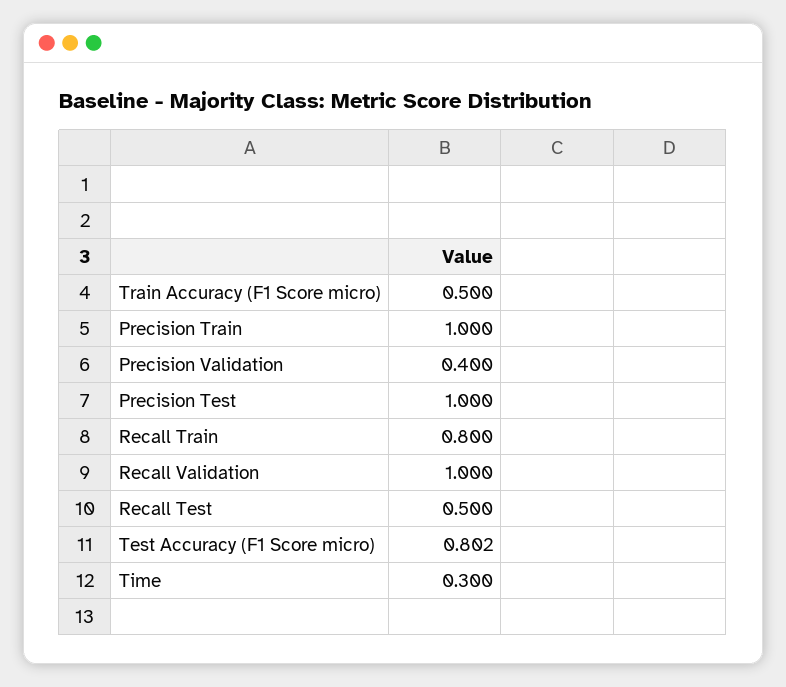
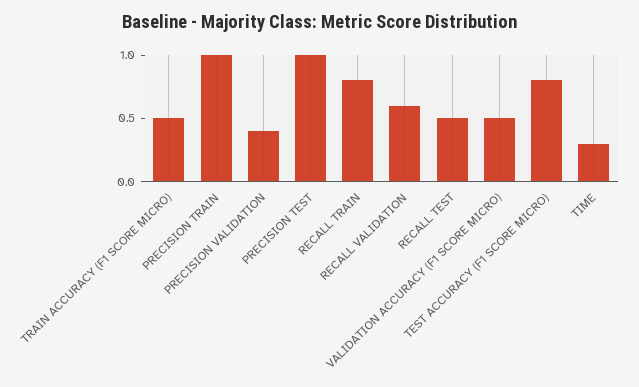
Recall Validation: 1 -> 0.6
VALIDATION ACCURACY (F1 SCORE MICRO): none -> 0.5

